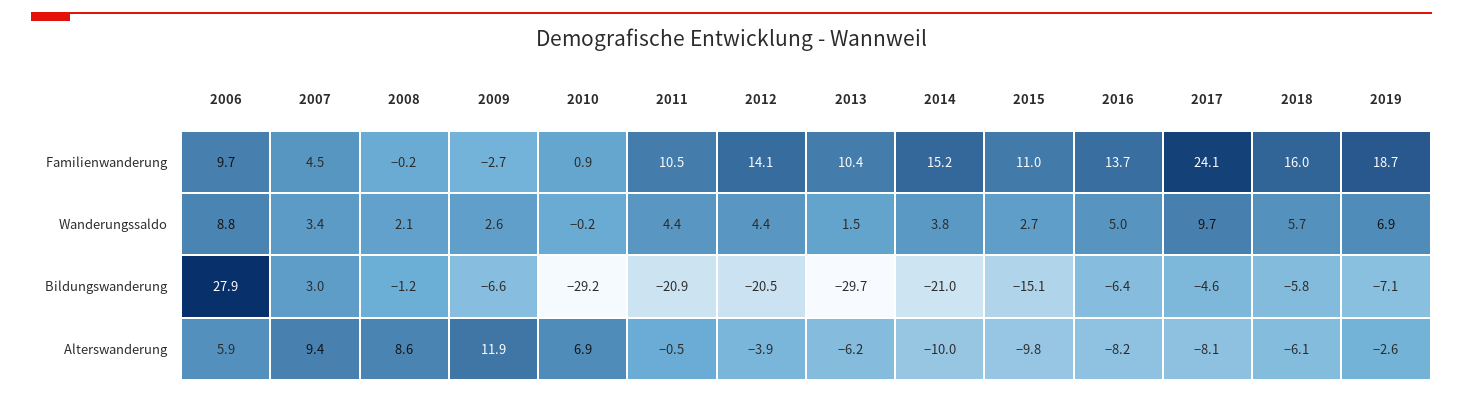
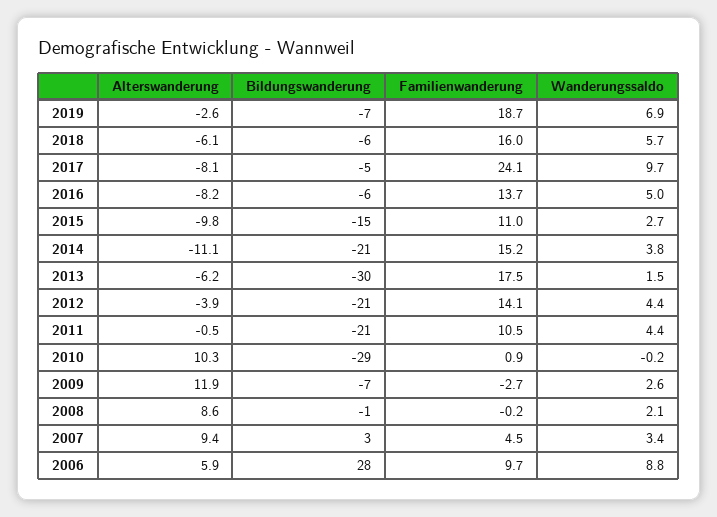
2013, Familienwanderung: 10.4 -> 17.5
2010, Alterswanderung: 6.9 -> 10.3
2014, Alterswanderung: -10 -> -11.1

